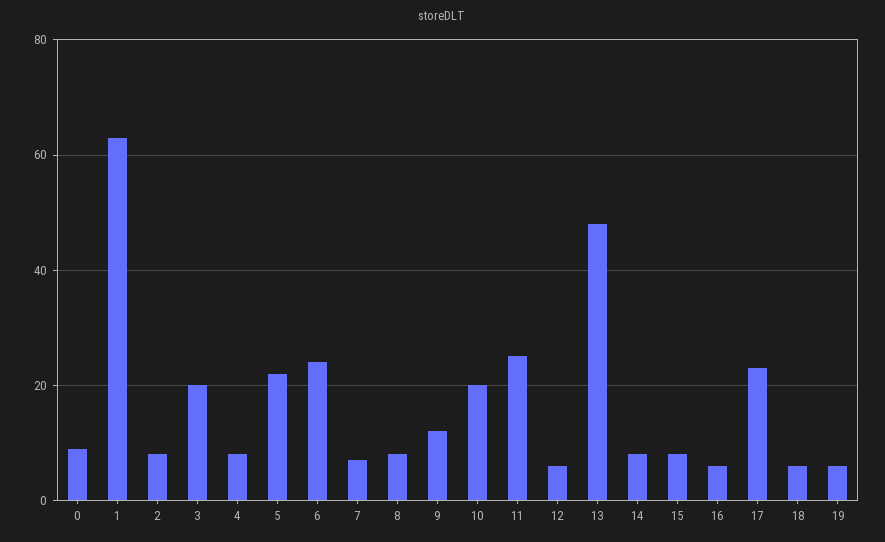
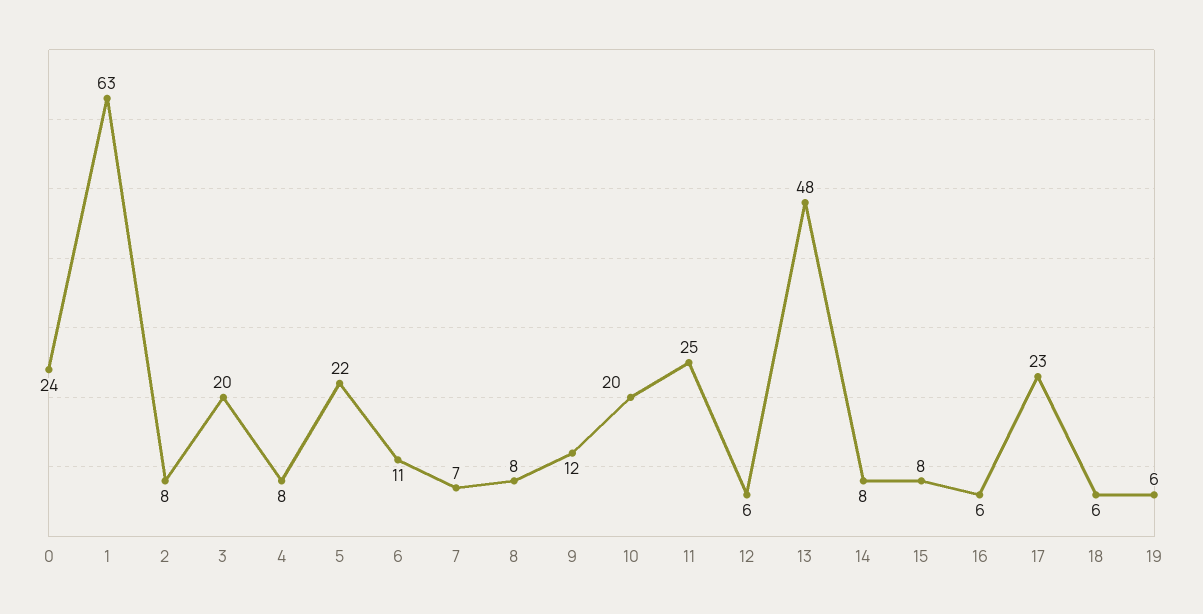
0: 10 -> 24
6: 25 -> 11

